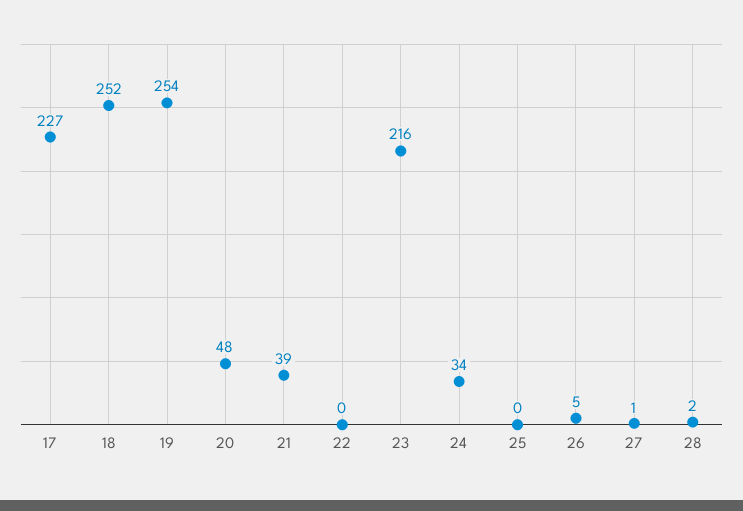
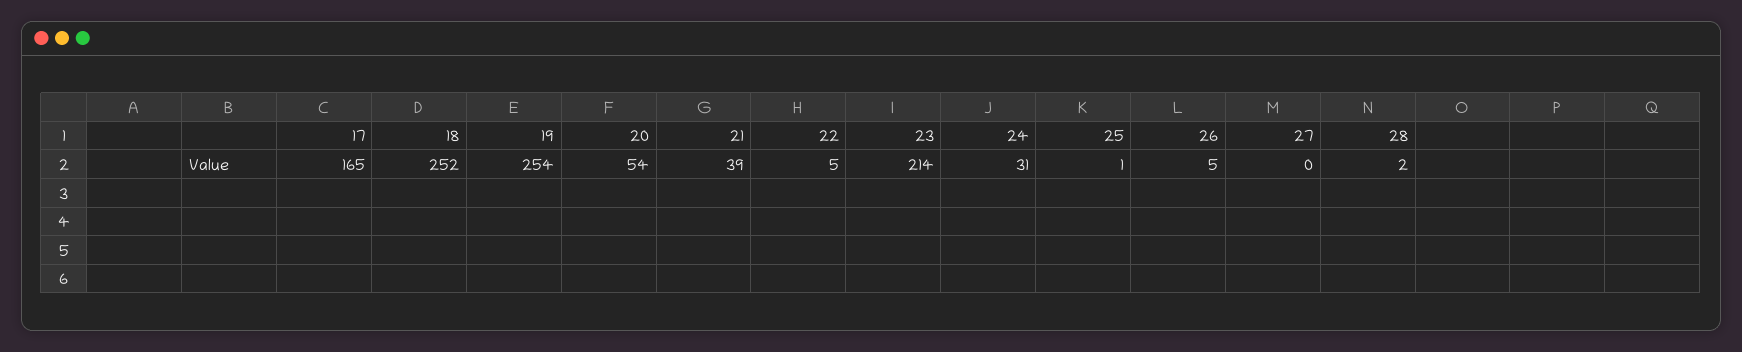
17: 227 -> 165
20: 48 -> 54
22: 0 -> 5
23: 216 -> 214
24: 34 -> 31
25: 0 -> 1
27: 1 -> 0

